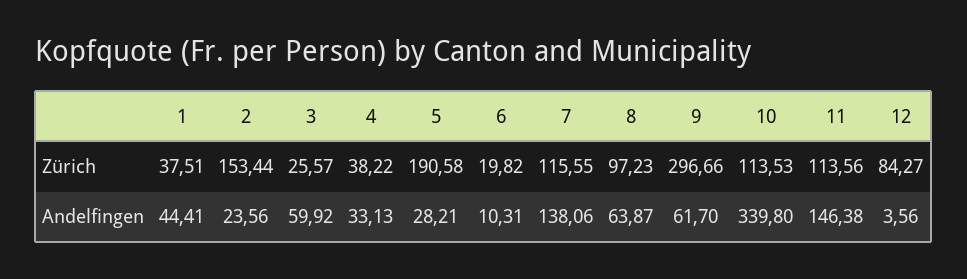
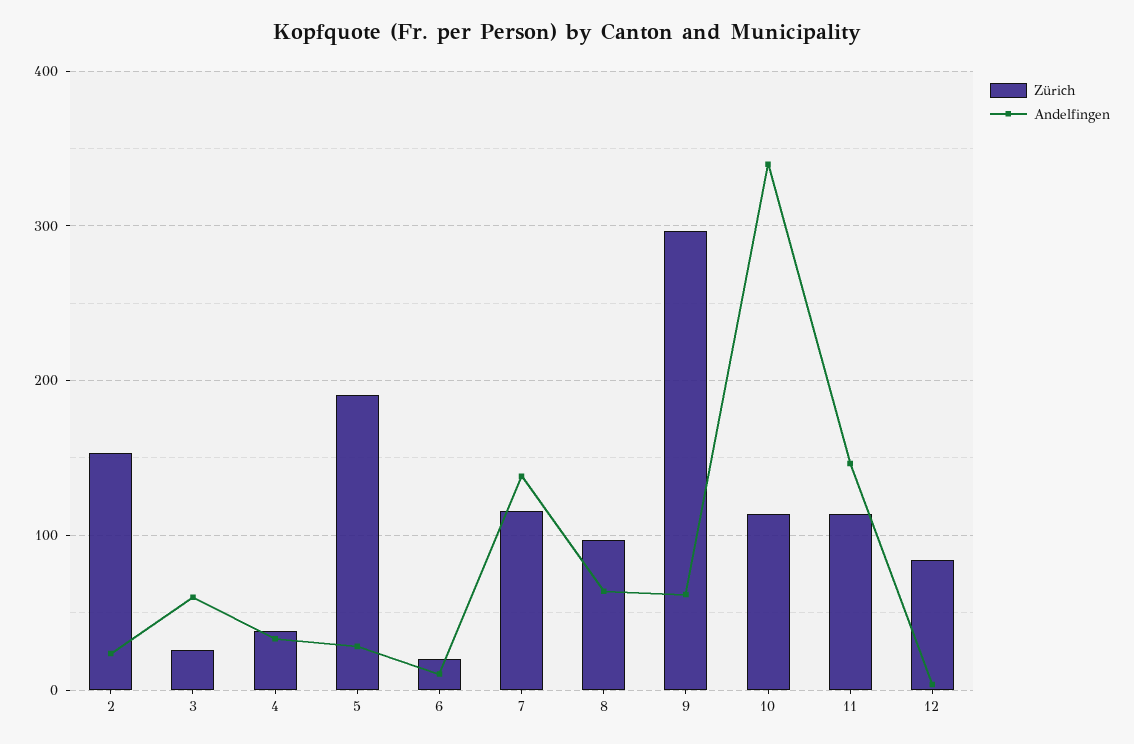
Zürich, 1: 37.51 -> none
Andelfingen, 1: 44.41 -> none

